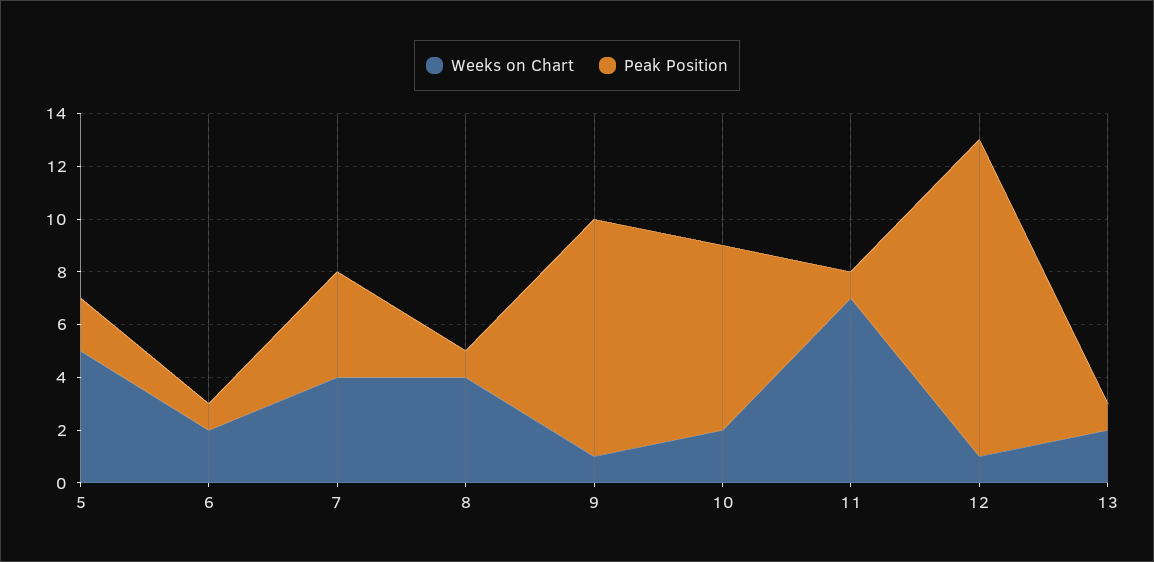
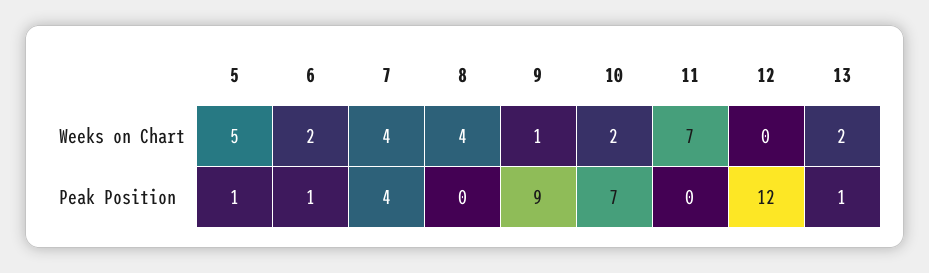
Peak Position, 5: 2 -> 1
Peak Position, 8: 1 -> 0
Peak Position, 11: 1 -> 0
Weeks on Chart, 12: 1 -> 0

